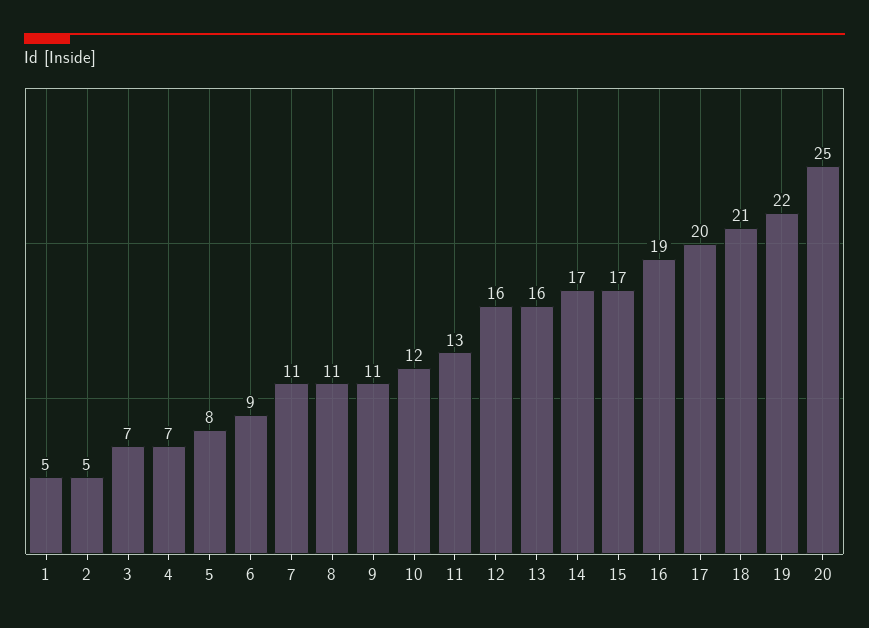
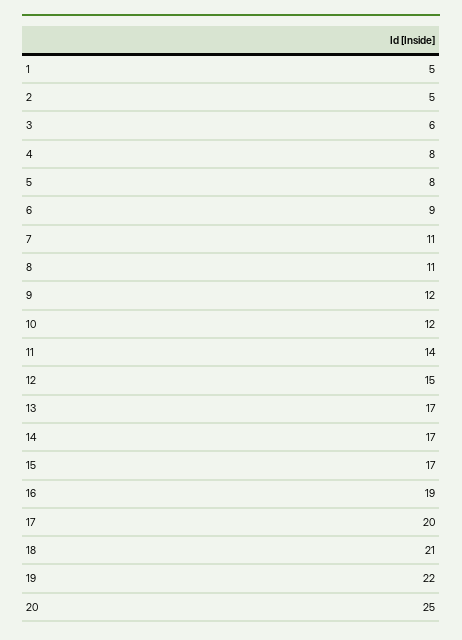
3: 7 -> 6
4: 7 -> 8
9: 11 -> 12
11: 13 -> 14
12: 16 -> 15
13: 16 -> 17

